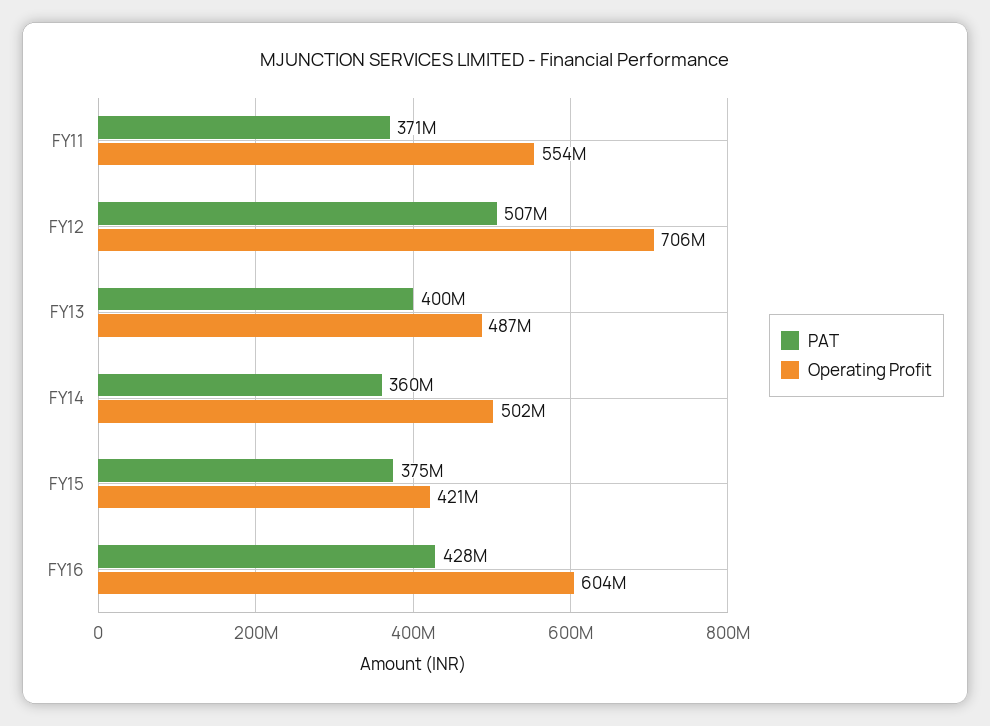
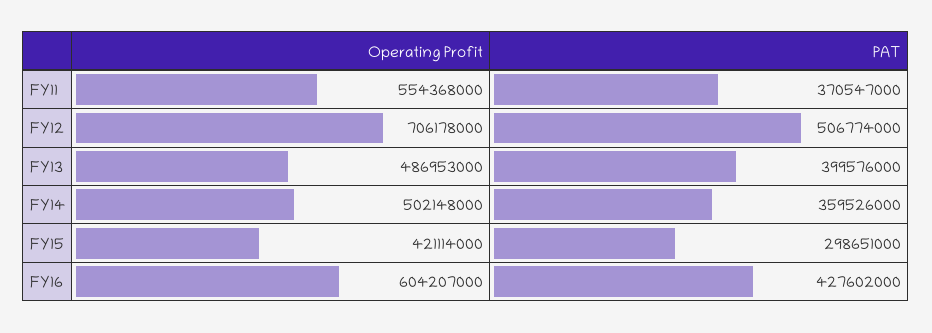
PAT, FY15: 375000000 -> 298651000

